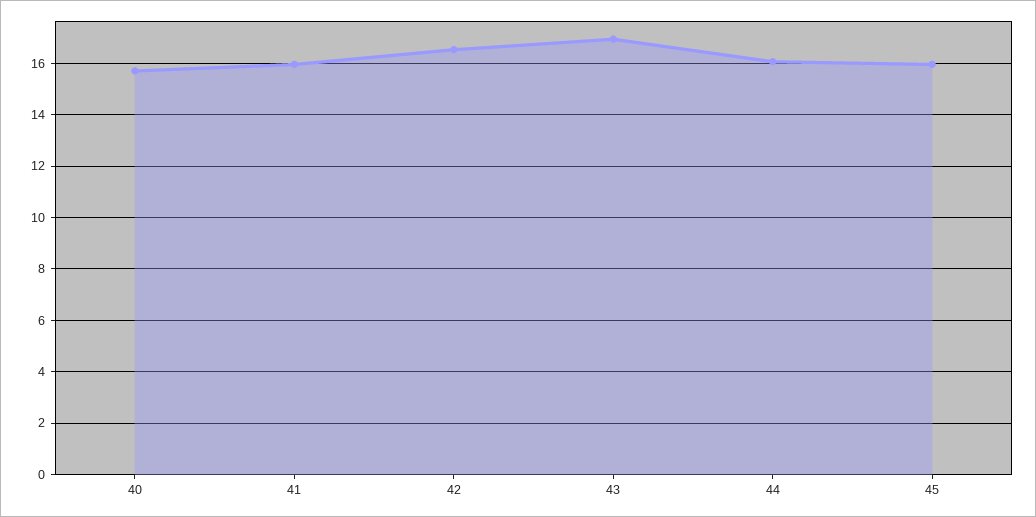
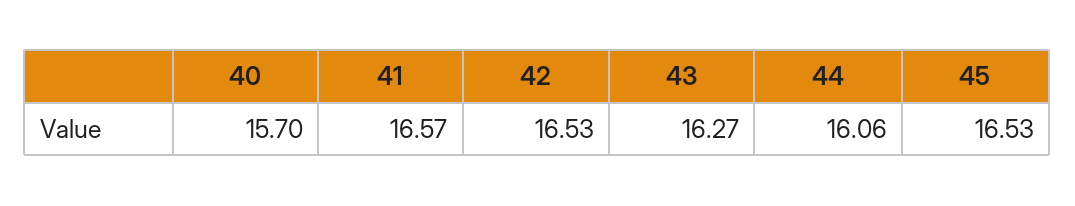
41: 16 -> 16.57
43: 17 -> 16.27
45: 16 -> 16.53

